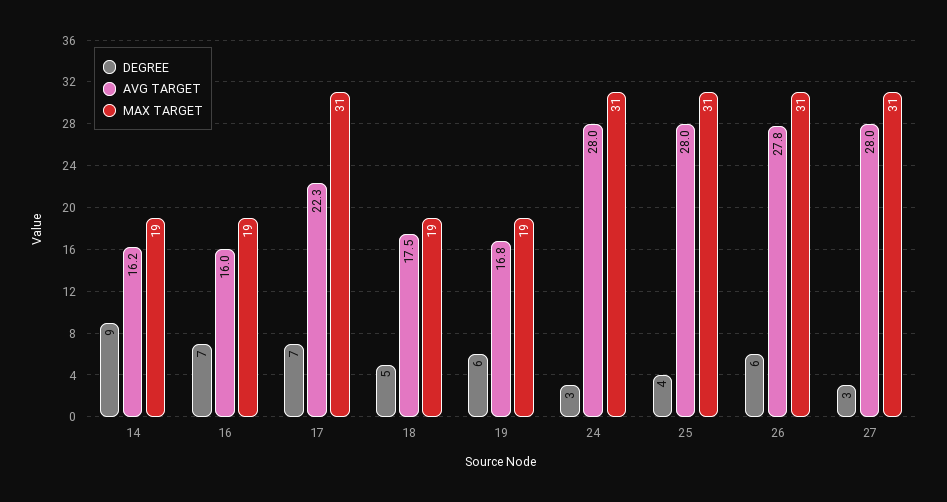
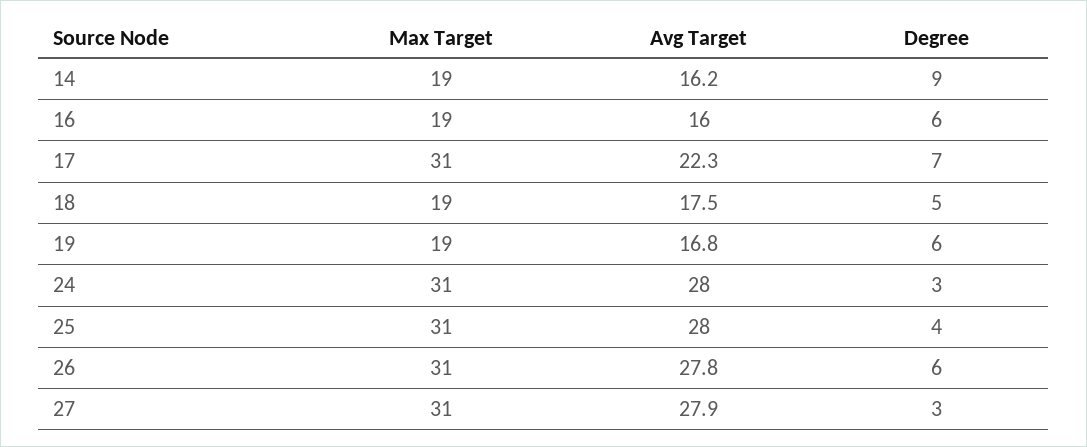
DEGREE, 16: 7 -> 6
AVG TARGET, 27: 28 -> 27.9

